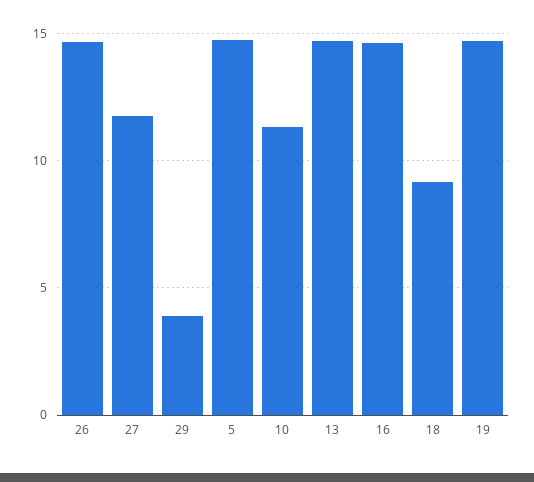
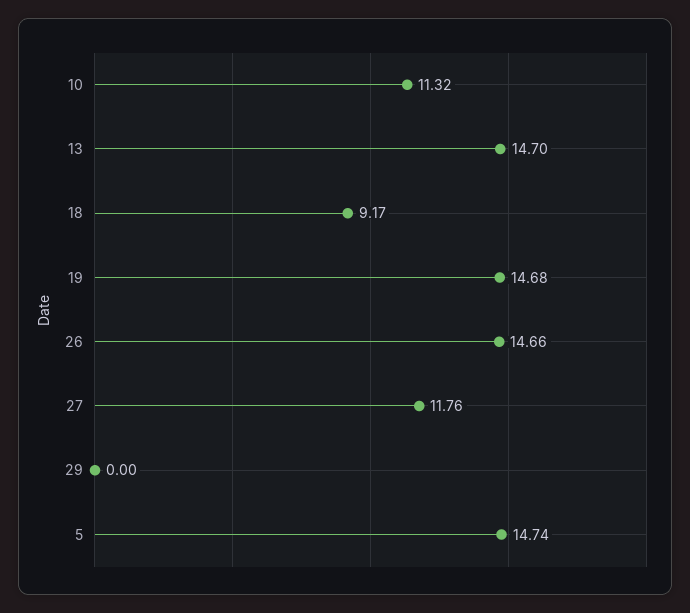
29: 4 -> 0
16: 14.5 -> none

